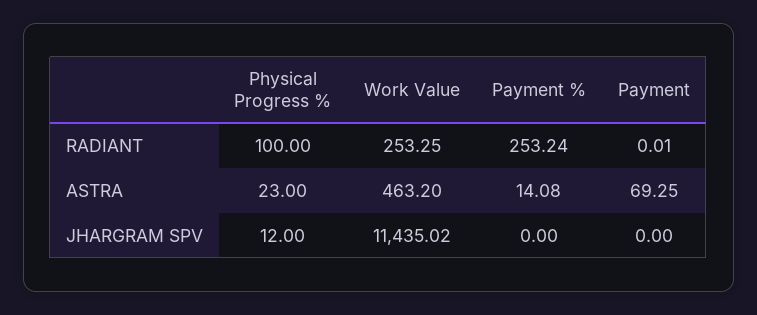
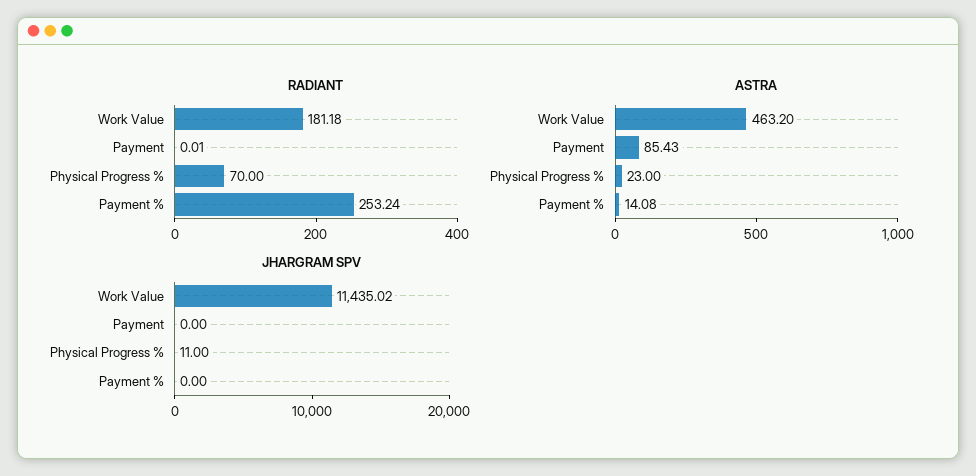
RADIANT, Physical Progress %: 100 -> 70
RADIANT, Work Value: 253.25 -> 181.18
ASTRA, Payment: 69.25 -> 85.43
JHARGRAM SPV, Physical Progress %: 12 -> 11

